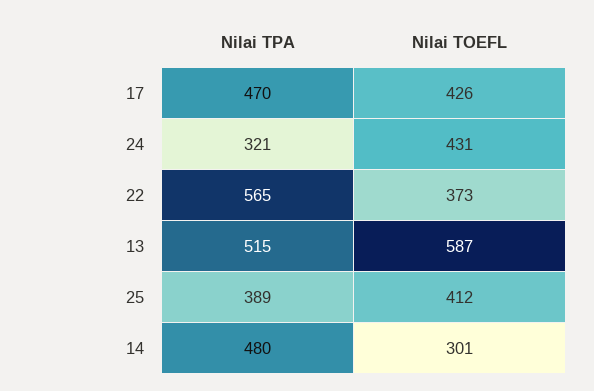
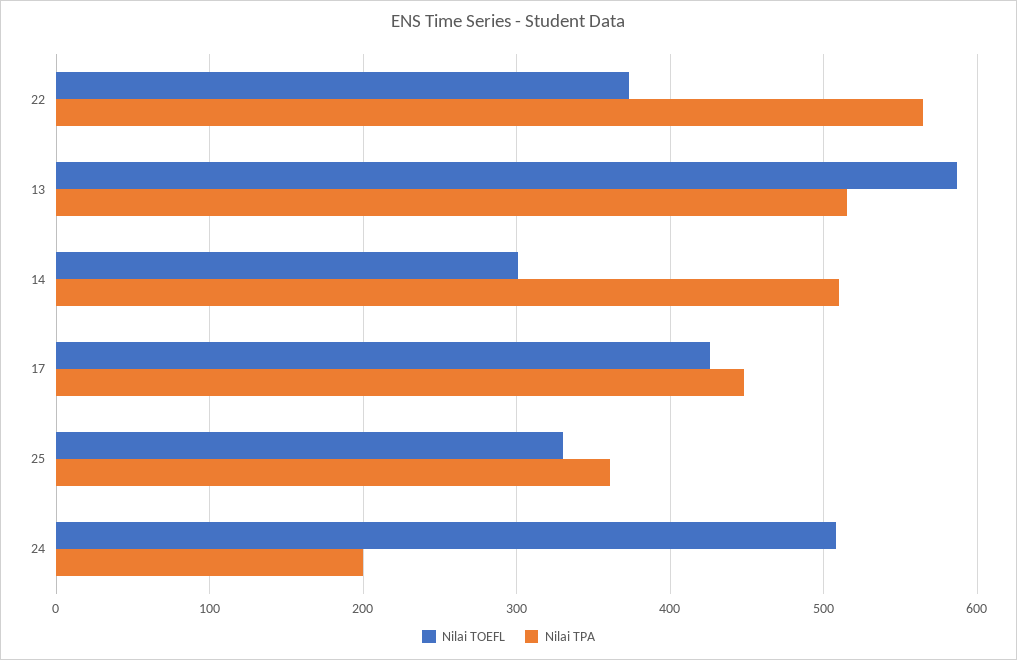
Nilai TPA, 17: 470 -> 450
Nilai TPA, 24: 321 -> 200
Nilai TOEFL, 24: 431 -> 510
Nilai TPA, 25: 389 -> 360
Nilai TOEFL, 25: 412 -> 330
Nilai TPA, 14: 480 -> 510

